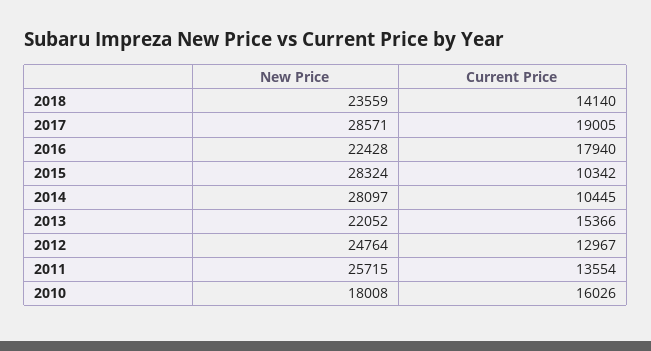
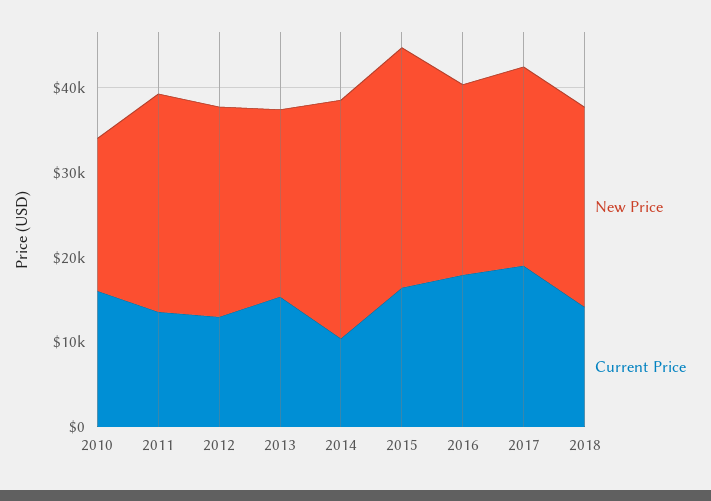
New Price, 2017: 28571 -> 24000
Current Price, 2015: 10342 -> 16000

